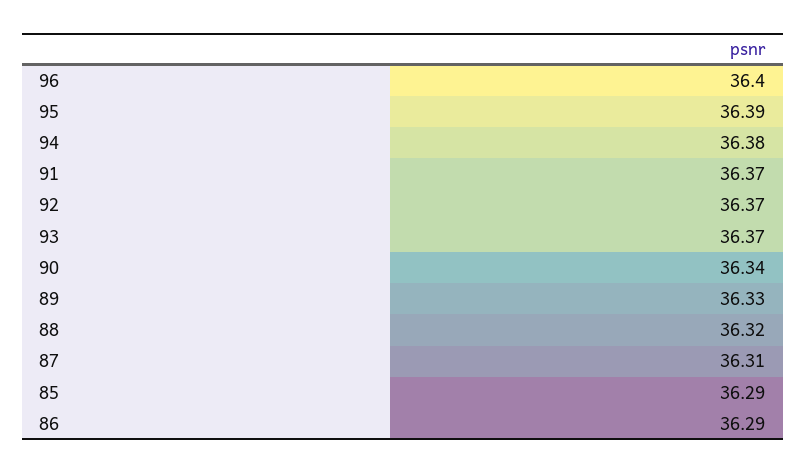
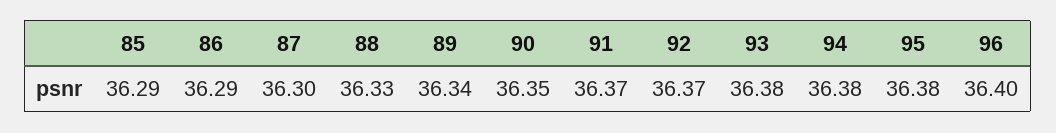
95: 36.39 -> 36.38
93: 36.37 -> 36.38
90: 36.34 -> 36.35
89: 36.33 -> 36.34
88: 36.32 -> 36.33
87: 36.31 -> 36.3

